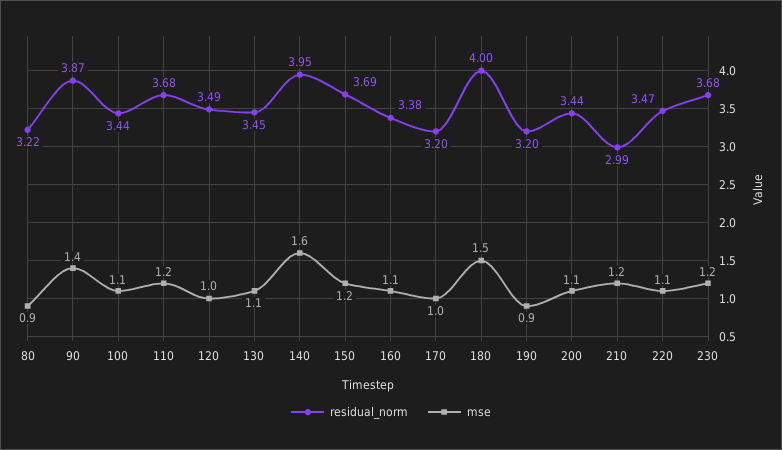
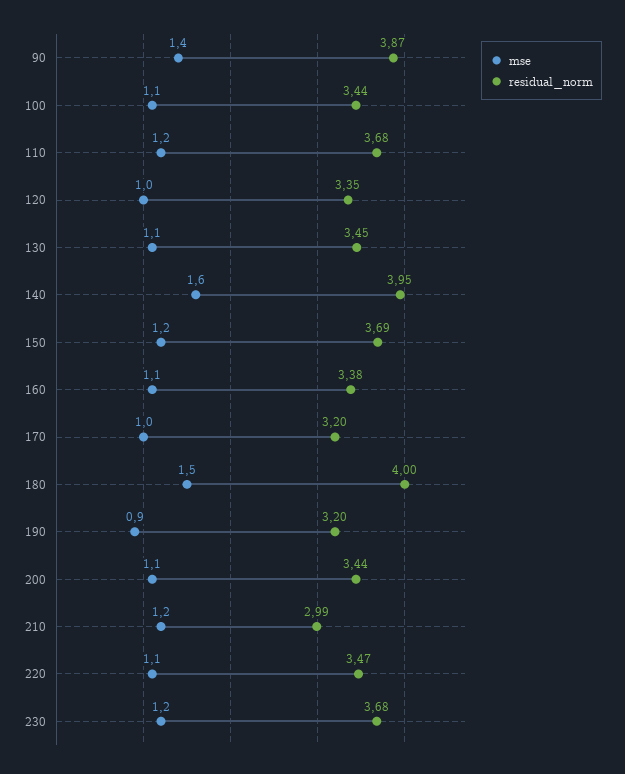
residual_norm, 80: 3.22 -> none
mse, 80: 0.9 -> none
residual_norm, 120: 3.49 -> 3.35

